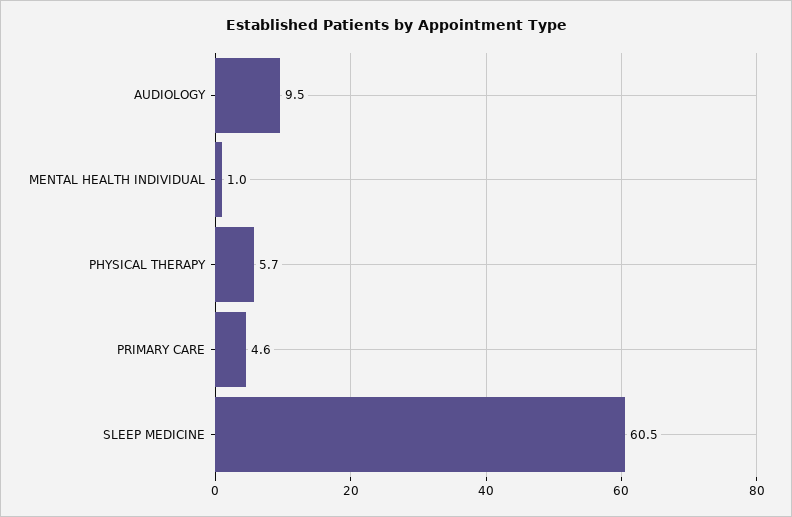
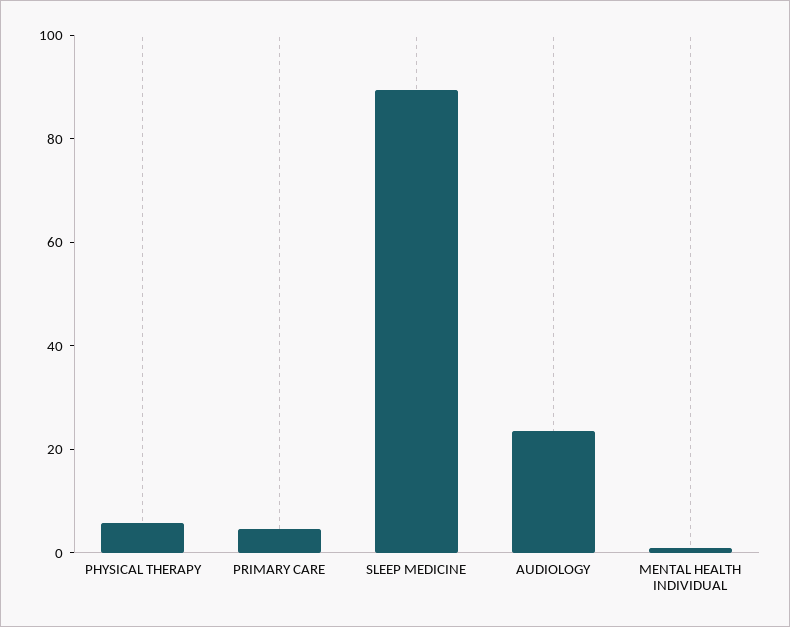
AUDIOLOGY: 9.5 -> 25
SLEEP MEDICINE: 60.5 -> 90

